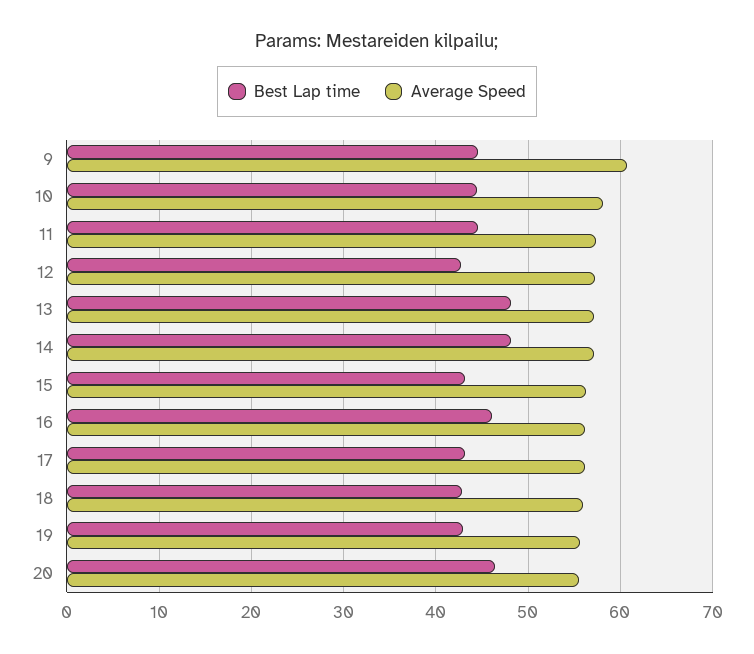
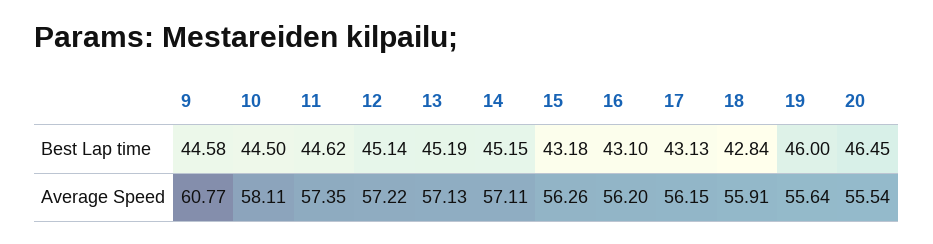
Best Lap time, 12: 43 -> 45.14
Best Lap time, 13: 48 -> 45.19
Best Lap time, 14: 48 -> 45.15
Best Lap time, 16: 46 -> 43.1
Best Lap time, 19: 43 -> 46

